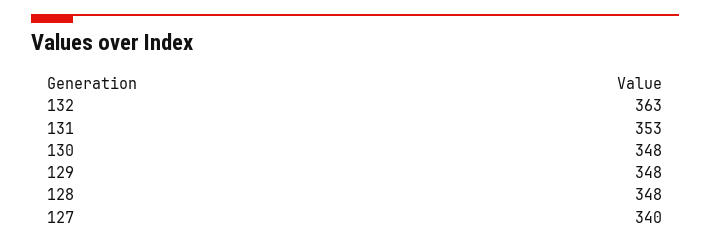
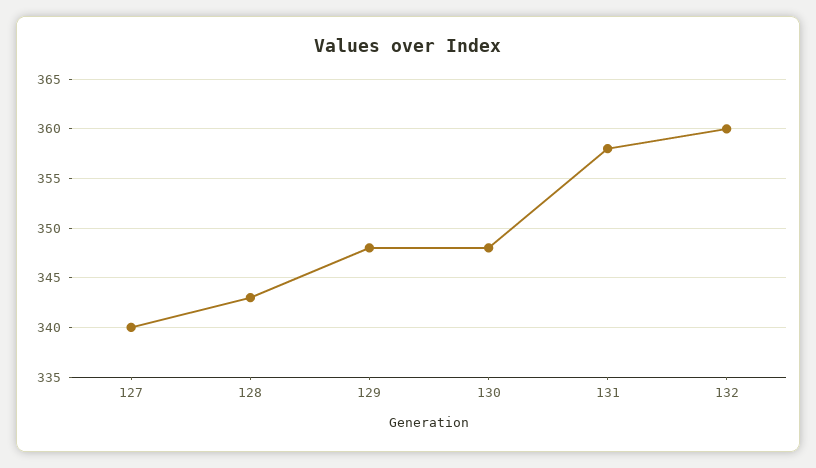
132: 363 -> 360
131: 353 -> 358
128: 348 -> 343

